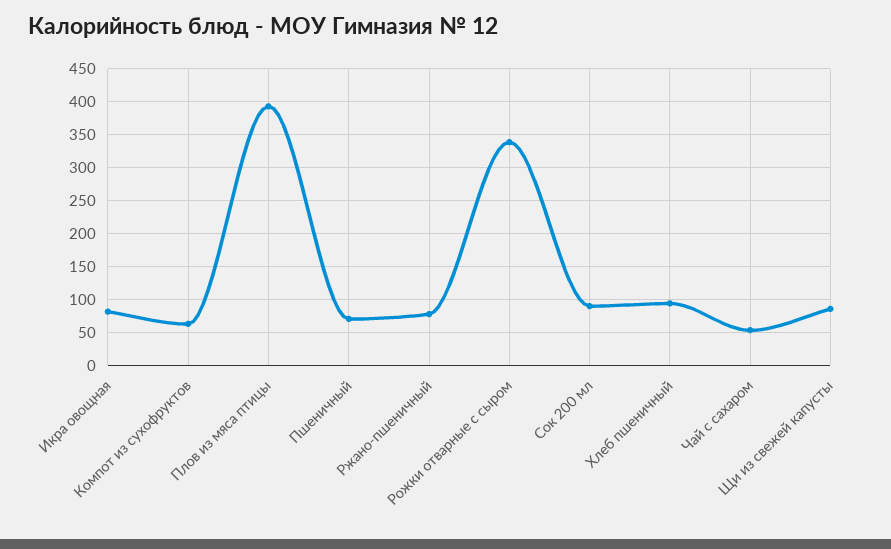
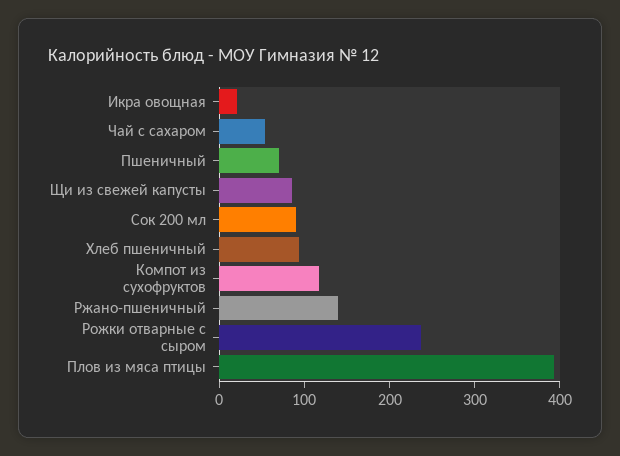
Икра овощная: 80 -> 20
Компот из сухофруктов: 60 -> 120
Ржано-пшеничный: 80 -> 140
Рожки отварные с сыром: 340 -> 240

